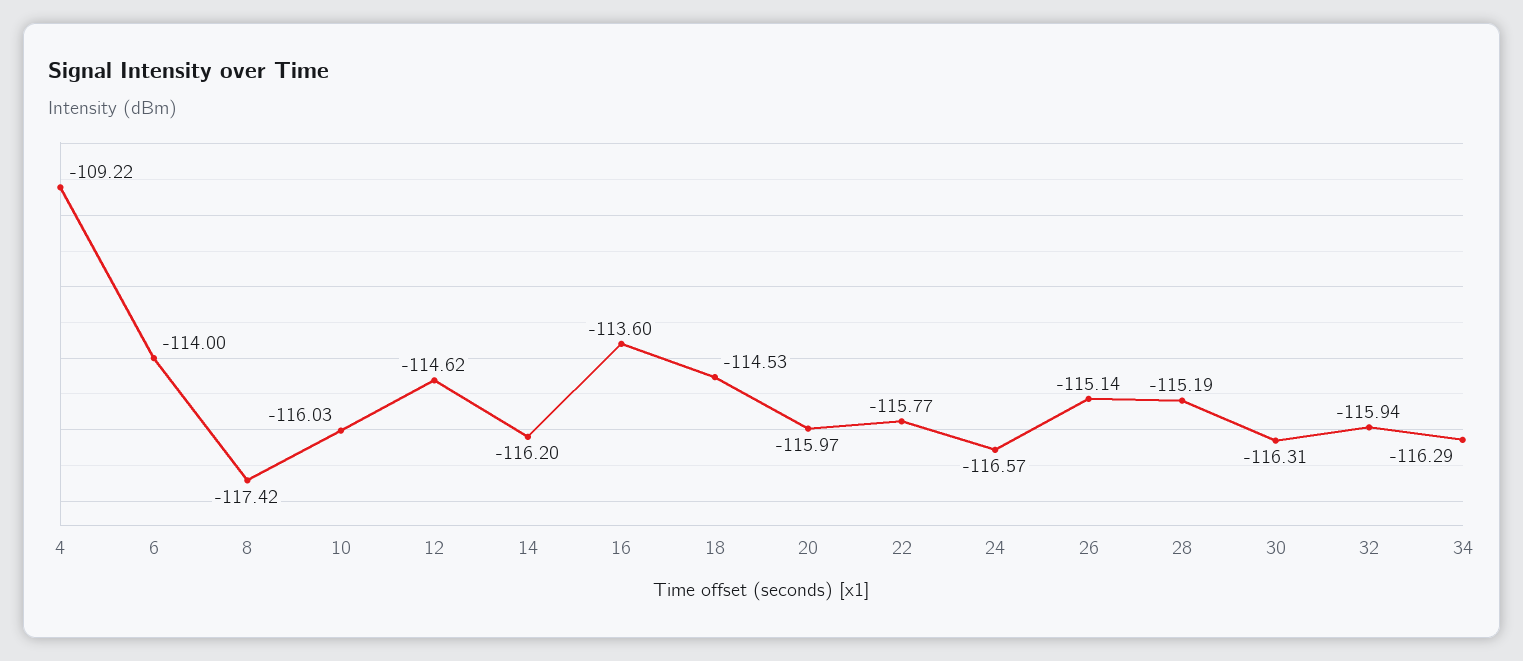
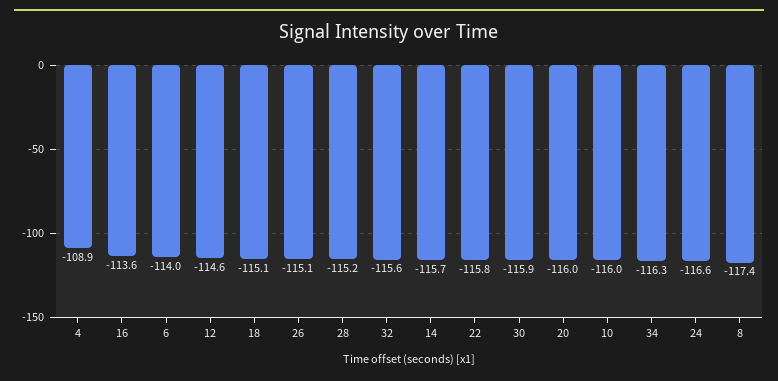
4: -109.22 -> -108.9
14: -116.2 -> -115.7
18: -114.53 -> -115.1
30: -116.31 -> -115.9
32: -115.94 -> -115.6

